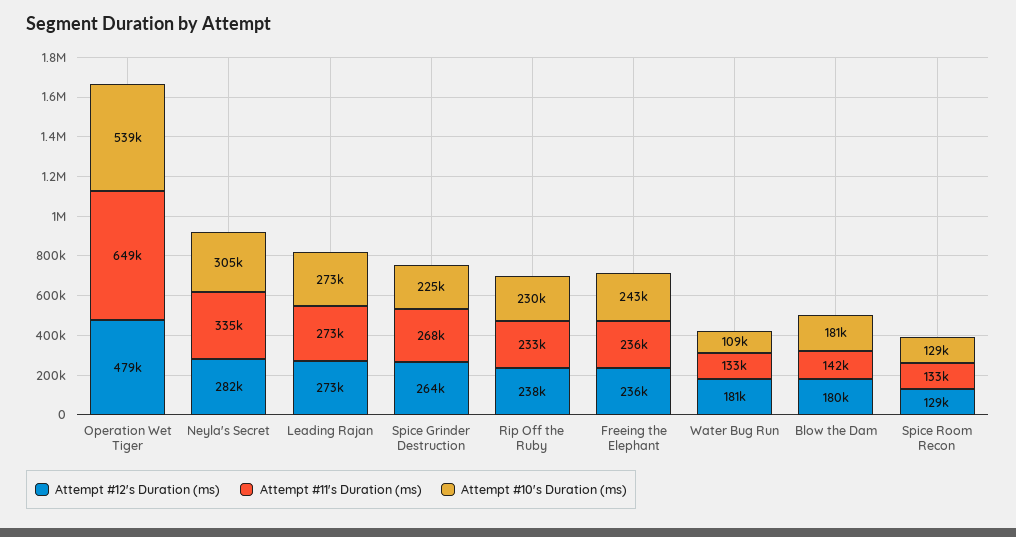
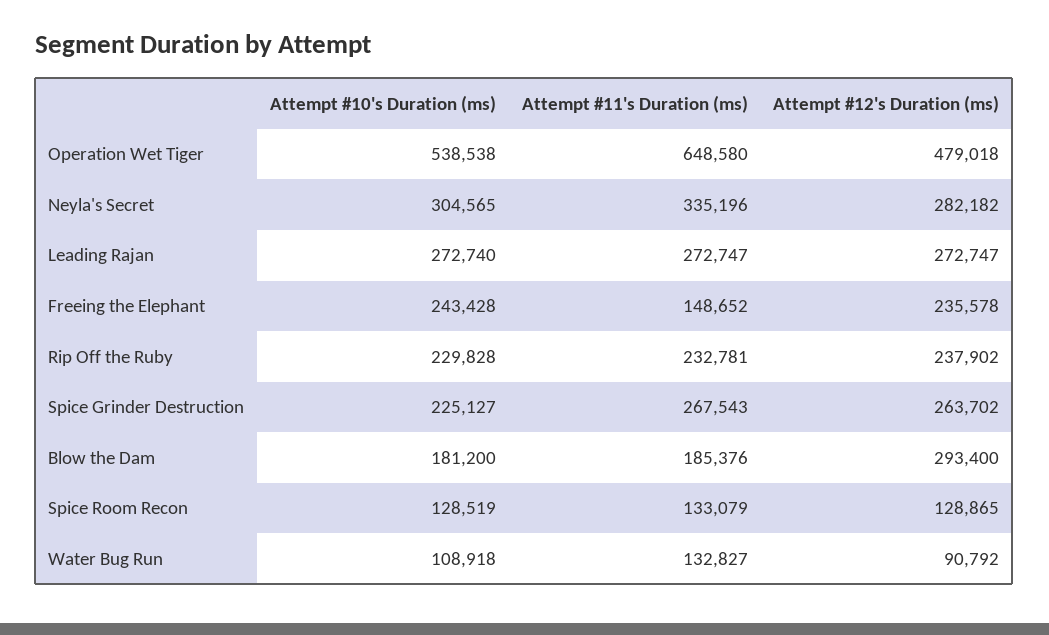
Attempt #11's Duration (ms), Freeing the Elephant: 236000 -> 148652
Attempt #12's Duration (ms), Water Bug Run: 181000 -> 90792
Attempt #12's Duration (ms), Blow the Dam: 180000 -> 293400
Attempt #11's Duration (ms), Blow the Dam: 142000 -> 185376

